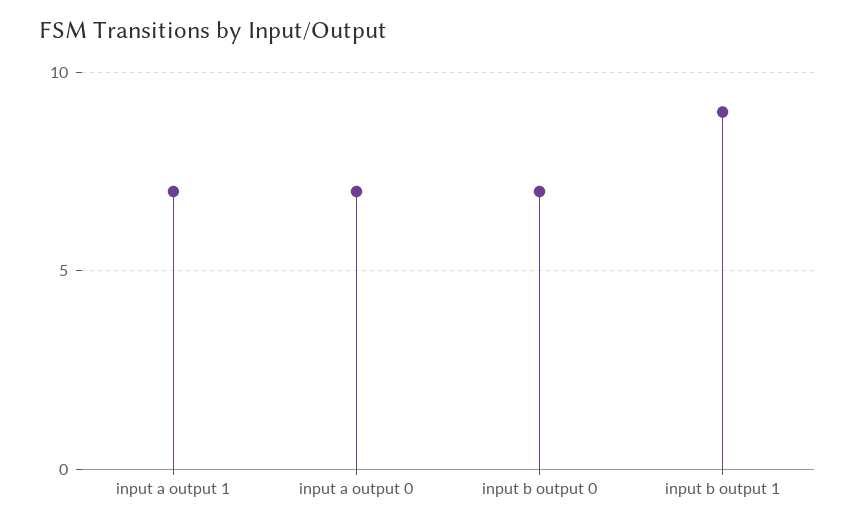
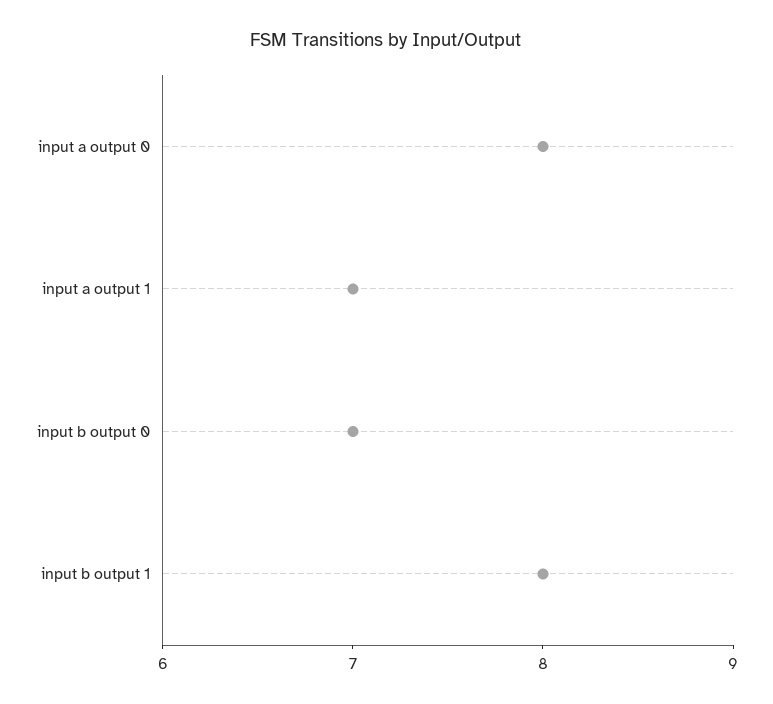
input a output 0: 7 -> 8
input b output 1: 9 -> 8

